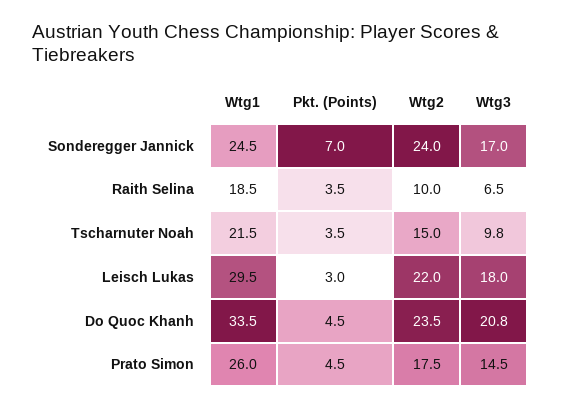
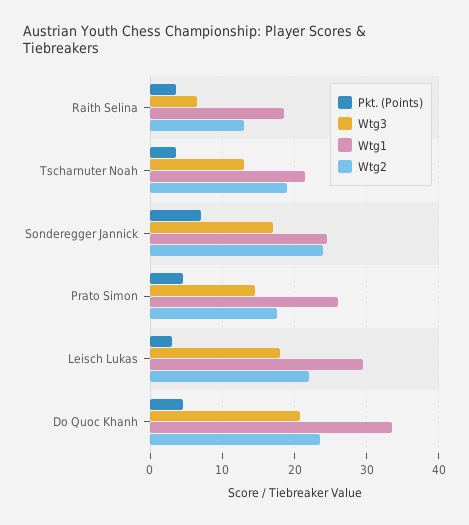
Wtg2, Raith Selina: 10 -> 13
Wtg2, Tscharnuter Noah: 15 -> 19
Wtg3, Tscharnuter Noah: 9.8 -> 13

